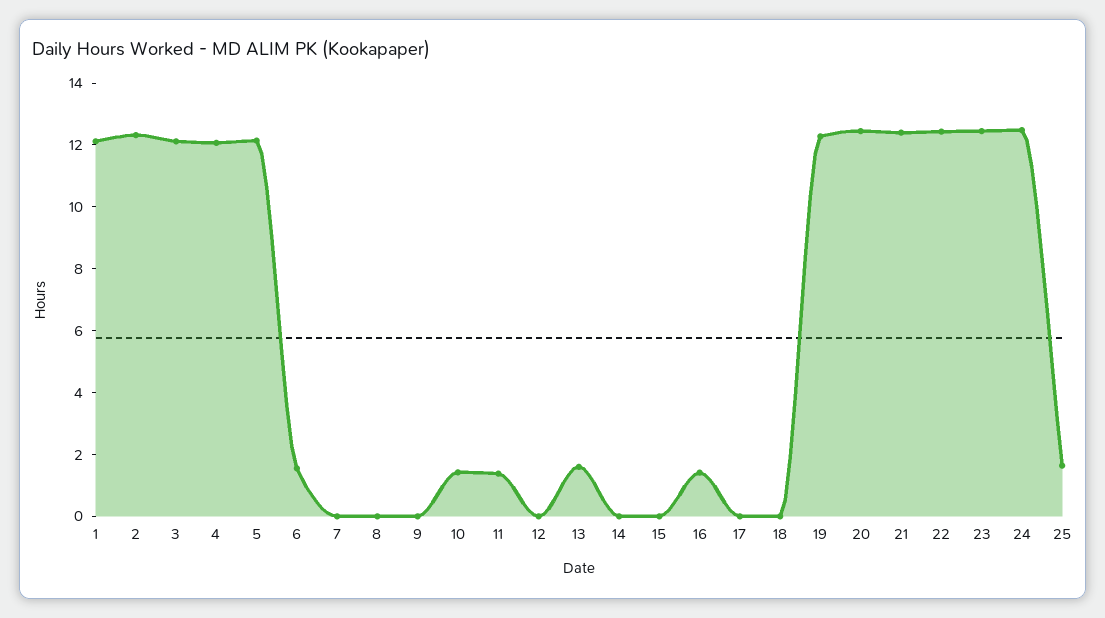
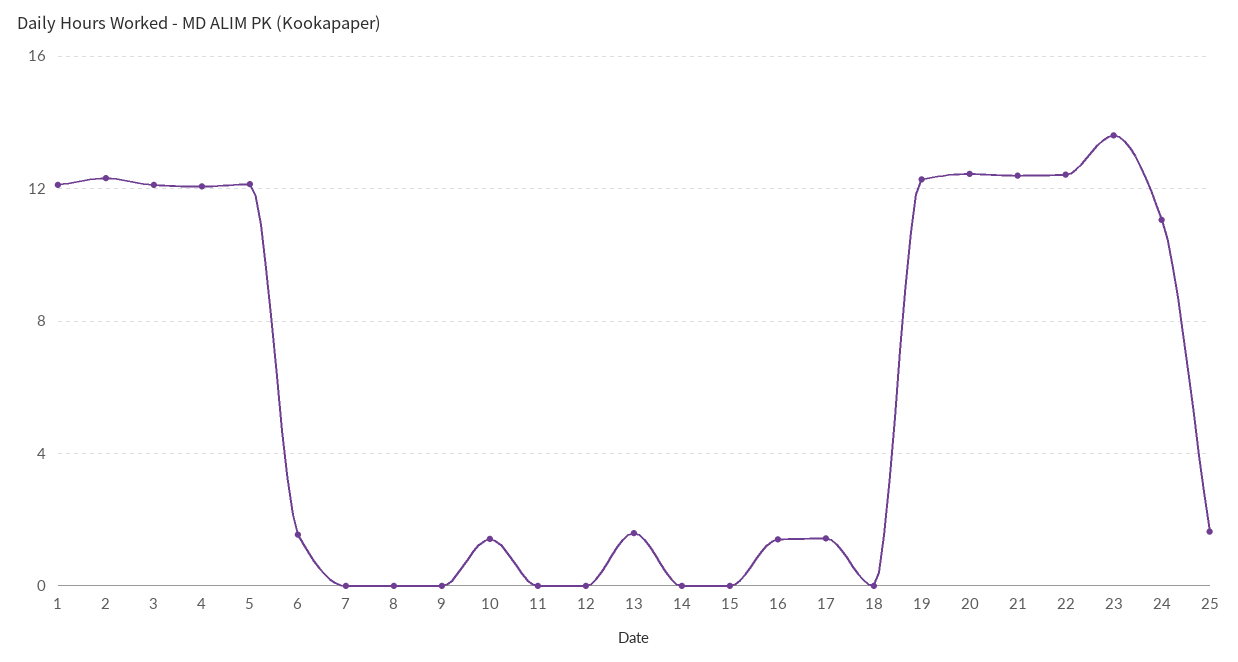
11: 1.5 -> 0
17: 0 -> 1.5
23: 12.5 -> 13.5
24: 12.5 -> 11

